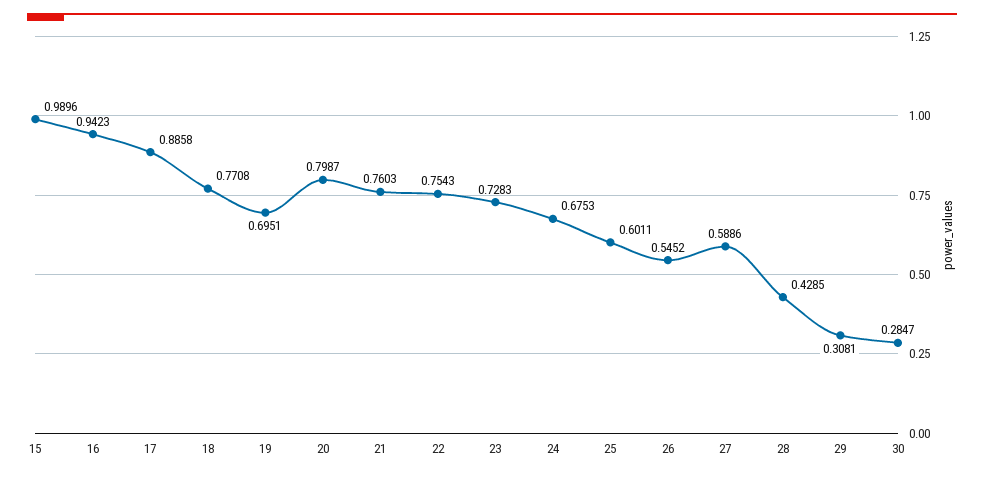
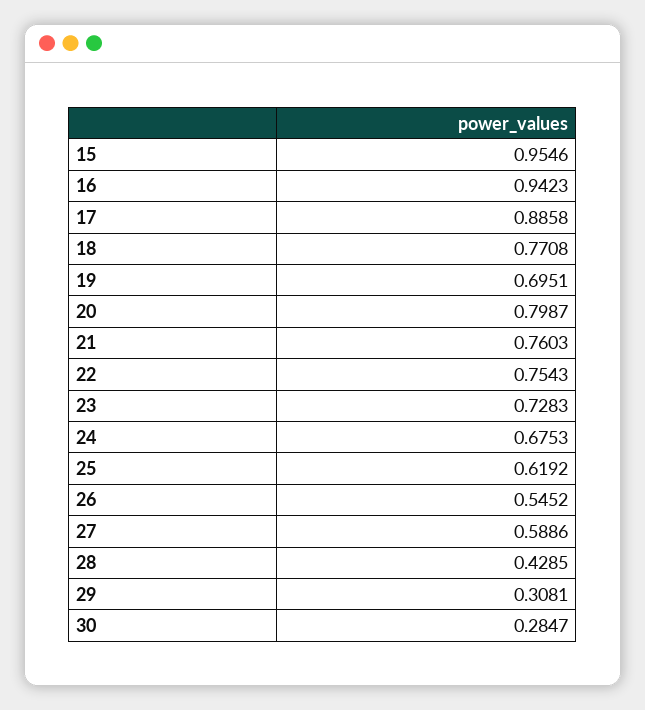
15: 0.9896 -> 0.9546
25: 0.6011 -> 0.6192

